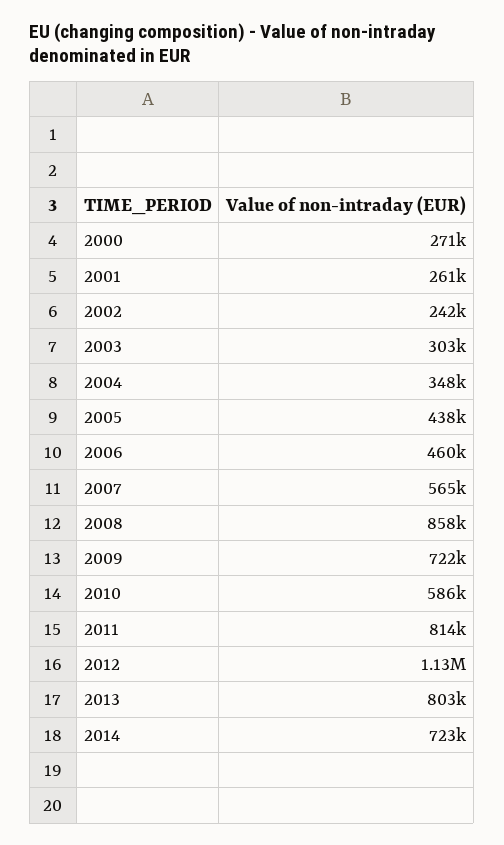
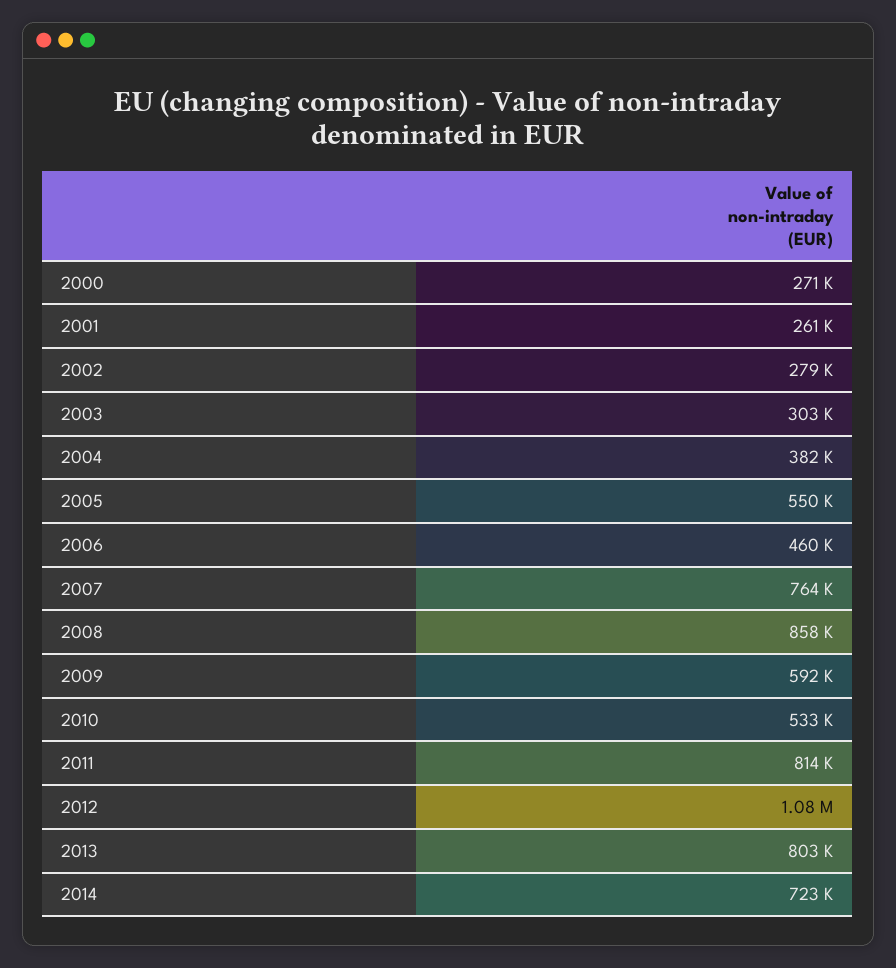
2002: 242000 -> 279000
2004: 348000 -> 382000
2005: 438000 -> 550000
2007: 565000 -> 764000
2009: 722000 -> 592000
2010: 586000 -> 533000
2012: 1130000 -> 1080000

